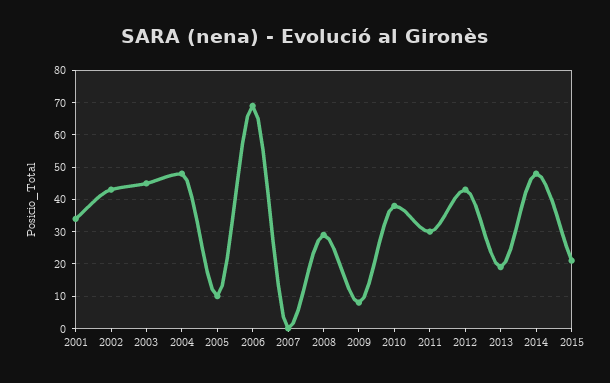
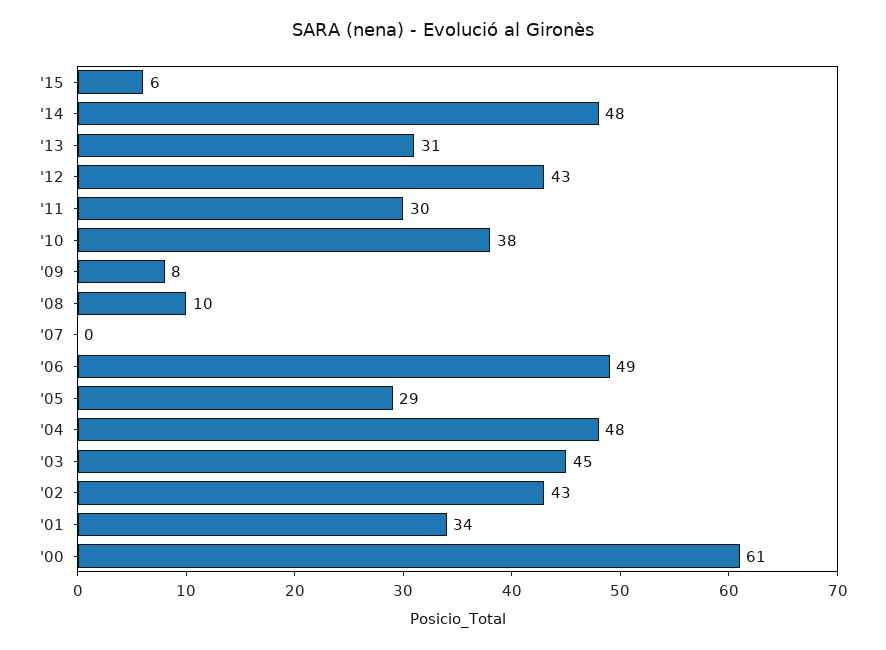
2005: 10 -> 29
2006: 70 -> 49
2008: 30 -> 10
2013: 20 -> 31
2015: 20 -> 6
'00: none -> 61

